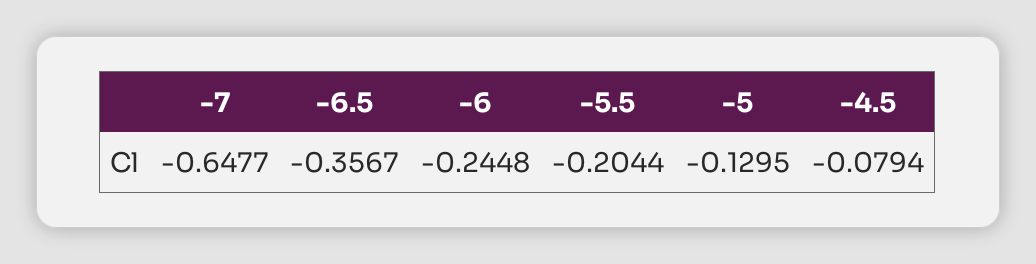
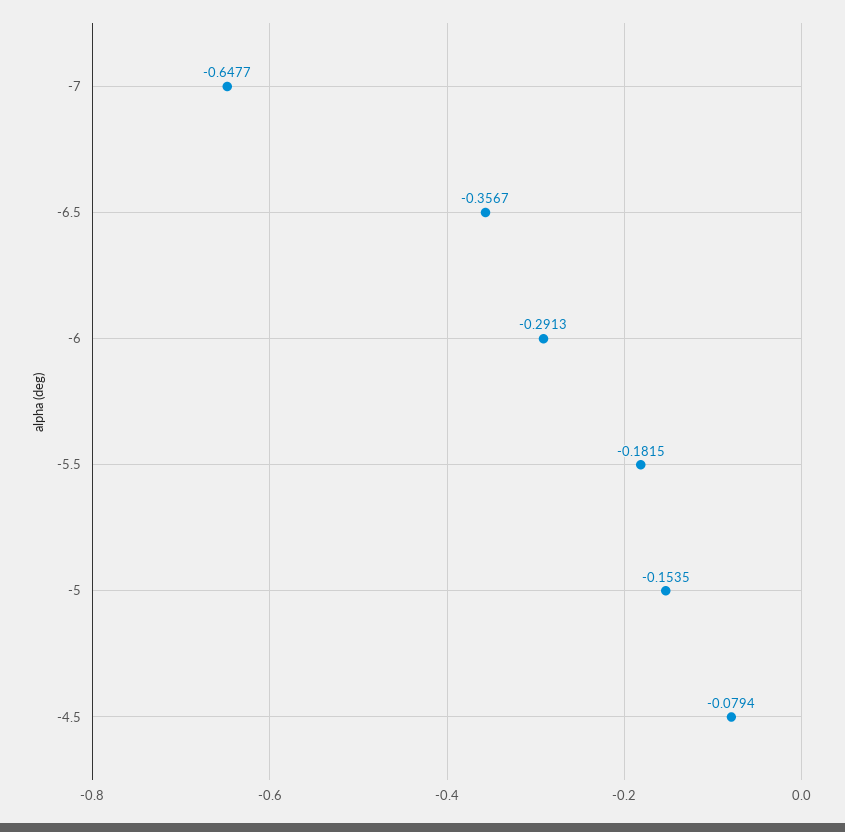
-6: -0.2448 -> -0.2913
-5.5: -0.2044 -> -0.1815
-5: -0.1295 -> -0.1535

